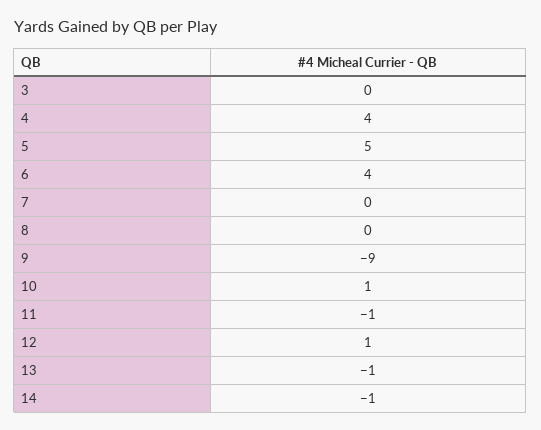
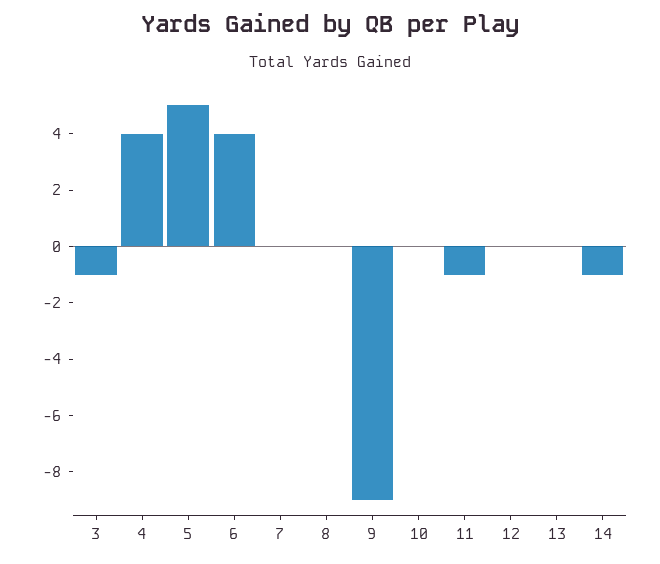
3: 0 -> -1
10: 1 -> 0
12: 1 -> 0
13: -1 -> 0

